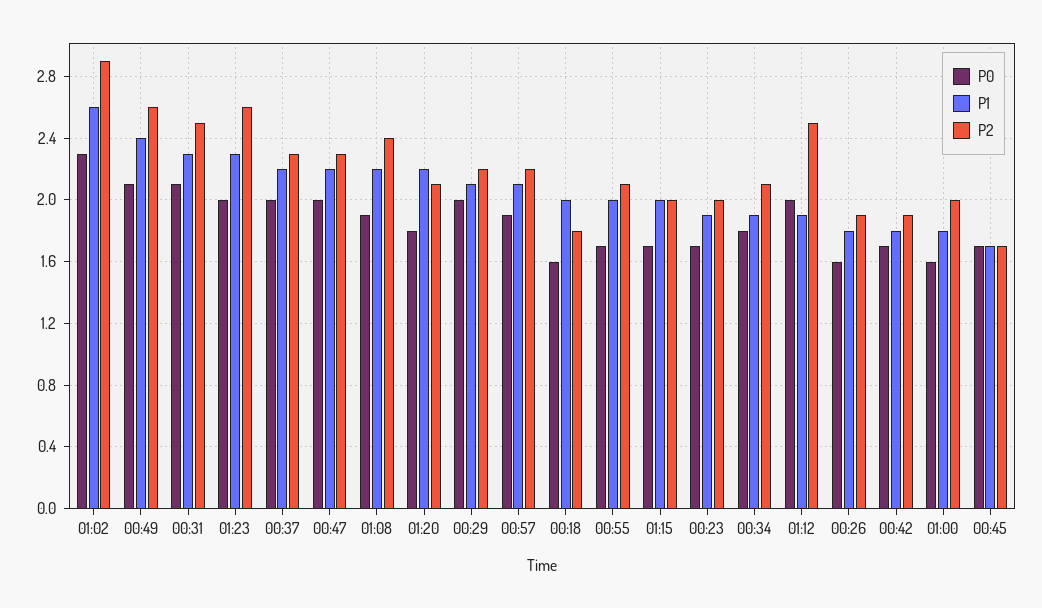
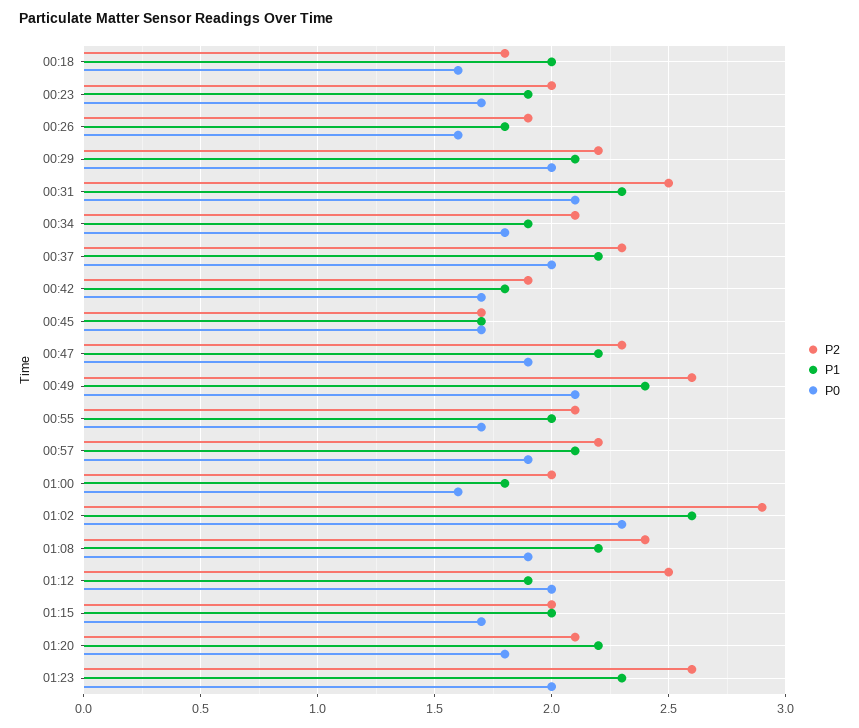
P0, 00:47: 2 -> 1.9

